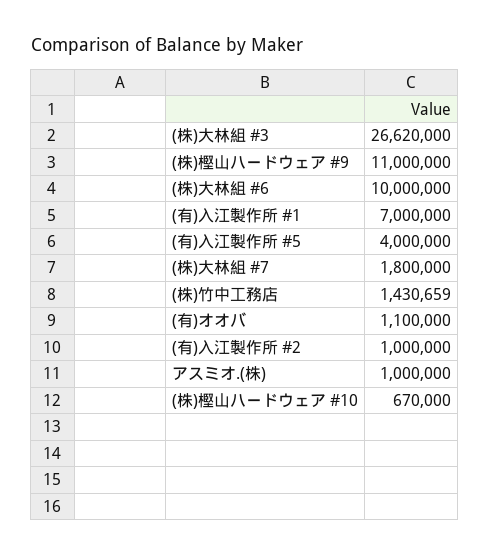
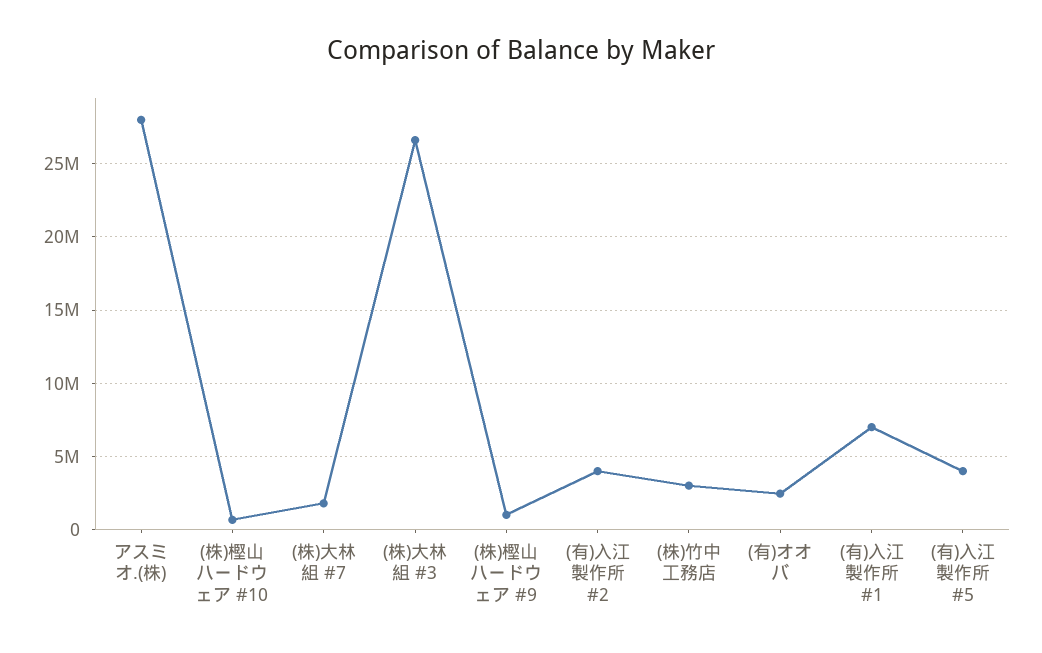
(株)樫山ハードウェア #9: 11000000 -> 1000000
(株)大林組 #6: 10000000 -> none
(株)竹中工務店: 1430659 -> 3000000
(有)オオバ: 1100000 -> 2500000
(有)入江製作所 #2: 1000000 -> 4000000
アスミオ.(株): 1000000 -> 28000000

